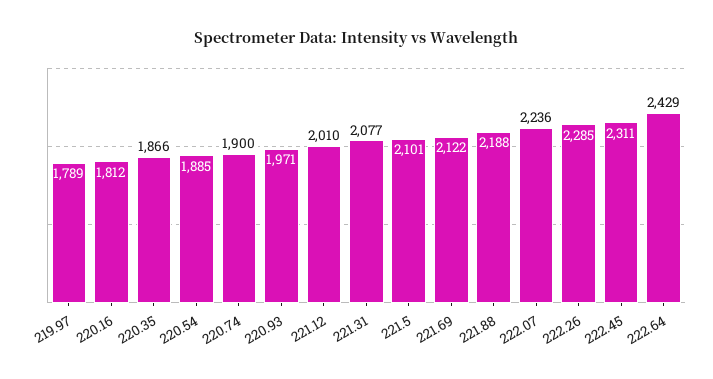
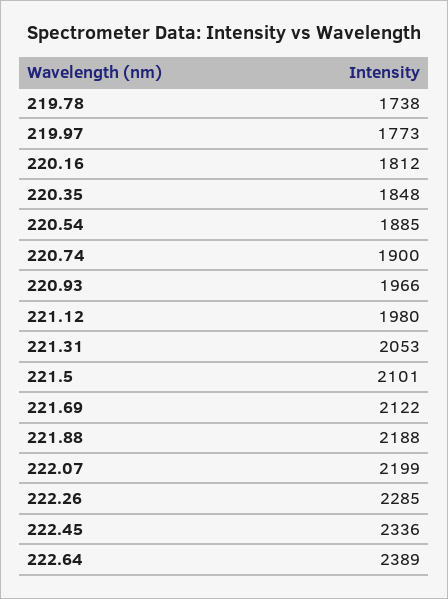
219.97: 1789 -> 1773
220.35: 1866 -> 1848
220.93: 1971 -> 1966
221.12: 2010 -> 1980
221.31: 2077 -> 2053
222.07: 2236 -> 2199
222.45: 2311 -> 2336
222.64: 2429 -> 2389
219.78: none -> 1738

